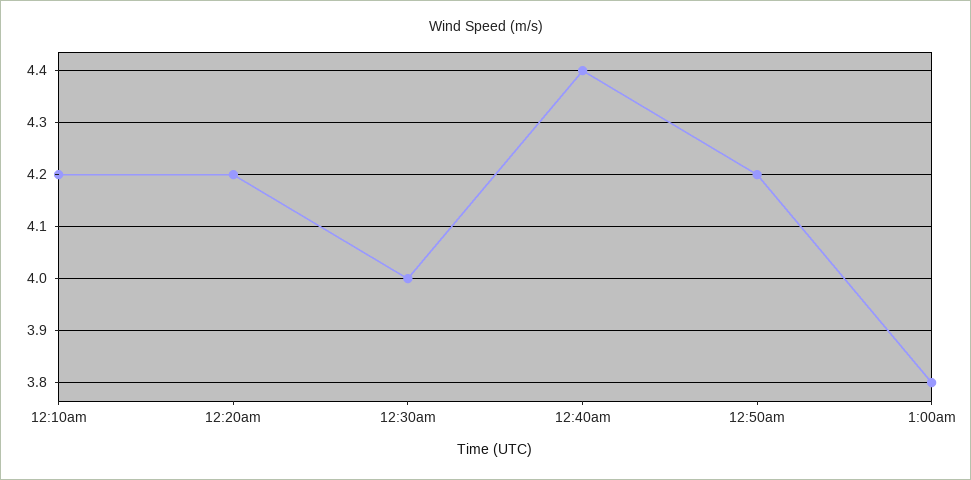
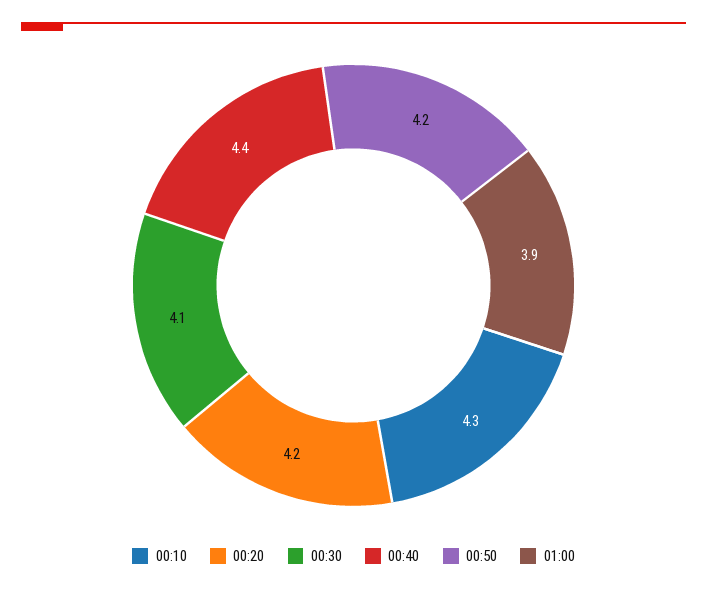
12:10am: 4.2 -> 4.3
12:30am: 4 -> 4.1
1:00am: 3.8 -> 3.9

